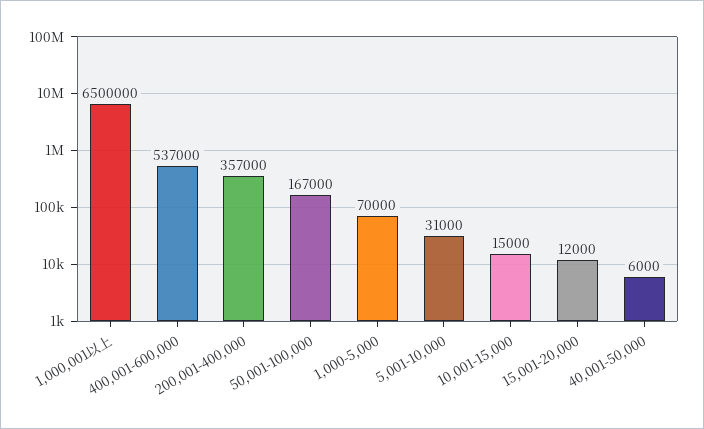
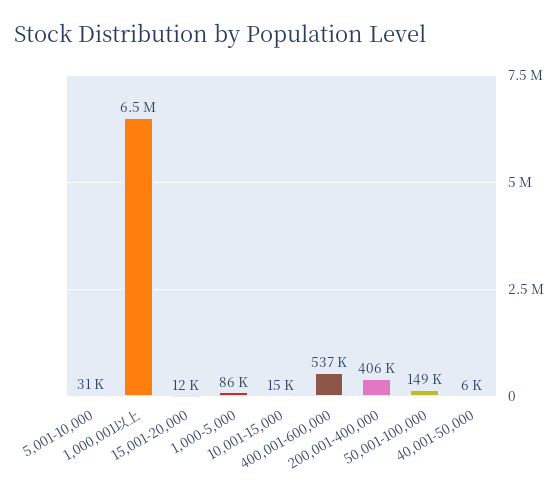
200,001-400,000: 357000 -> 406000
50,001-100,000: 167000 -> 149000
1,000-5,000: 70000 -> 86000

